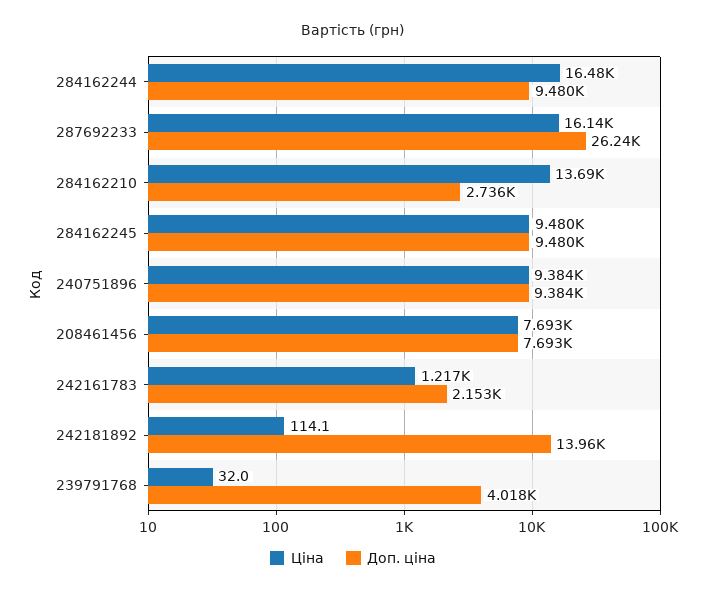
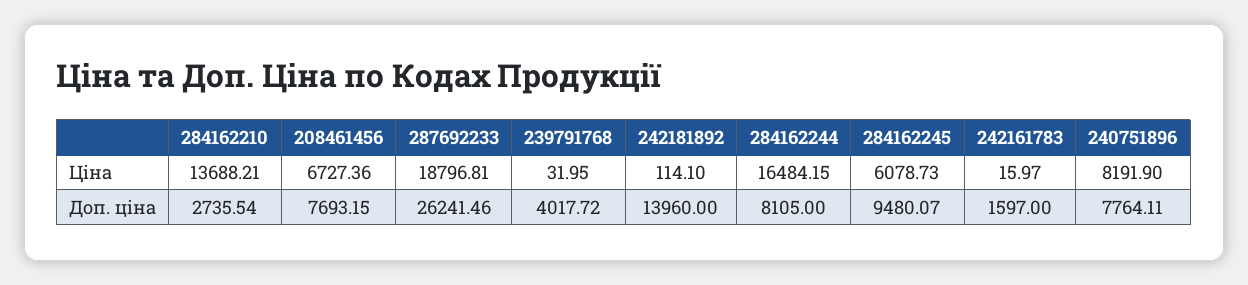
Доп. ціна, 284162244: 9480 -> 8105
Ціна, 287692233: 16140 -> 18796.81
Ціна, 284162245: 9480 -> 6078.73
Ціна, 240751896: 9384 -> 8191.9
Доп. ціна, 240751896: 9384 -> 7764.11
Ціна, 208461456: 7693 -> 6727.36
Ціна, 242161783: 1217 -> 15.97
Доп. ціна, 242161783: 2153 -> 1597

